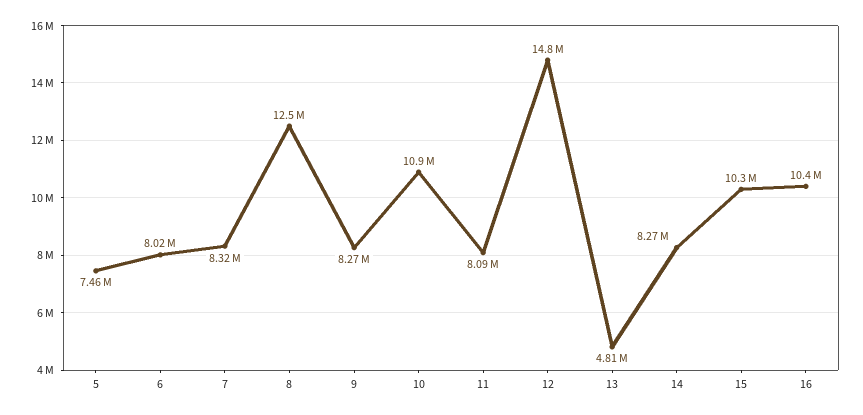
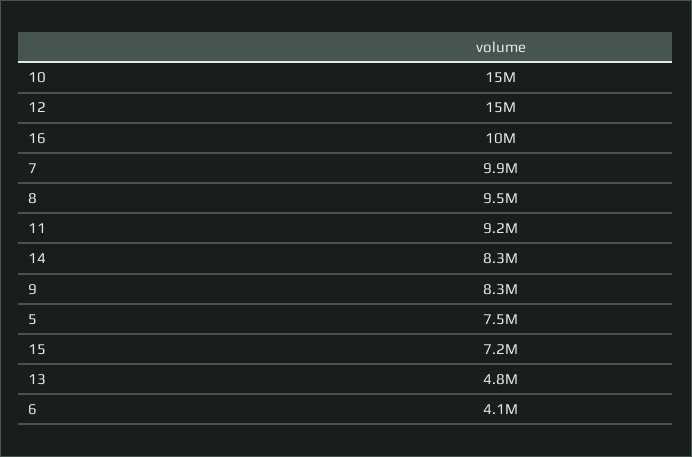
6: 8020000 -> 4100000
7: 8320000 -> 9900000
8: 12500000 -> 9500000
10: 10900000 -> 15000000
11: 8090000 -> 9200000
15: 10300000 -> 7200000

